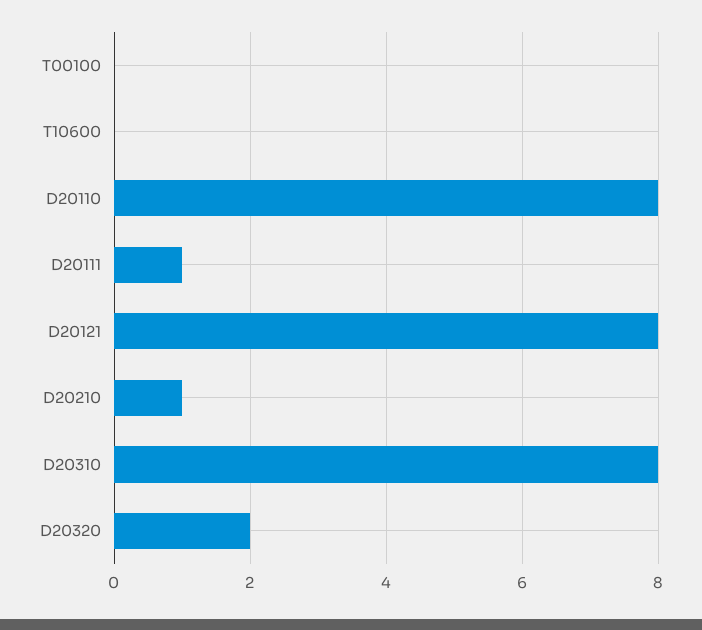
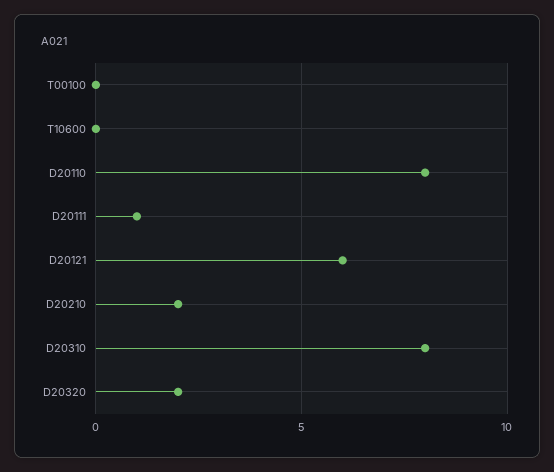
D20121: 8 -> 6
D20210: 1 -> 2

